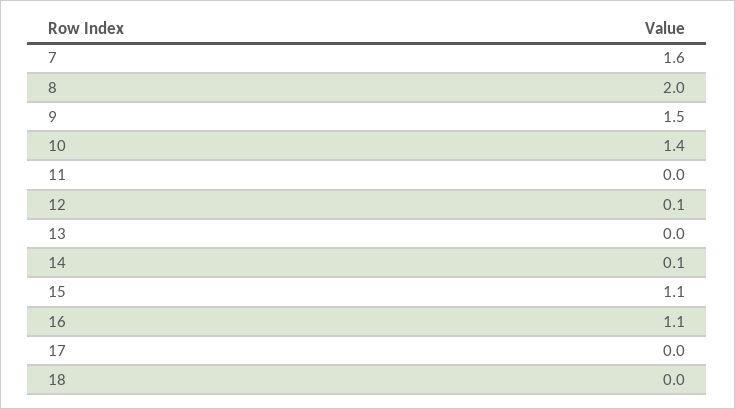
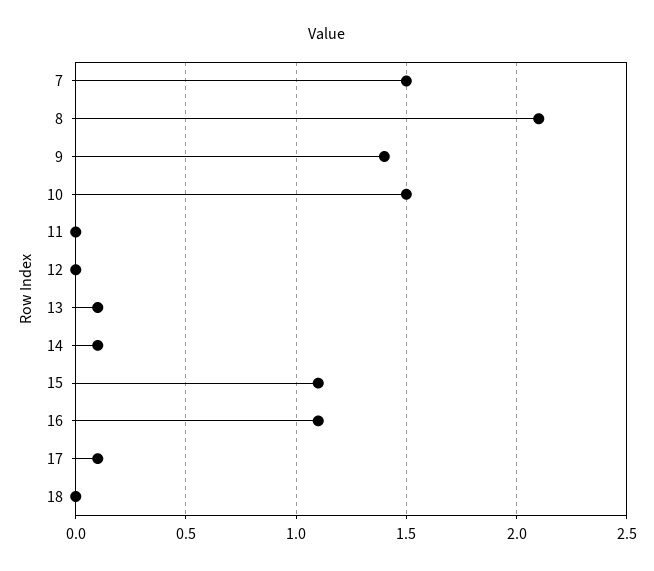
7: 1.6 -> 1.5
8: 2 -> 2.1
9: 1.5 -> 1.4
10: 1.4 -> 1.5
12: 0.1 -> 0
13: 0 -> 0.1
17: 0 -> 0.1

